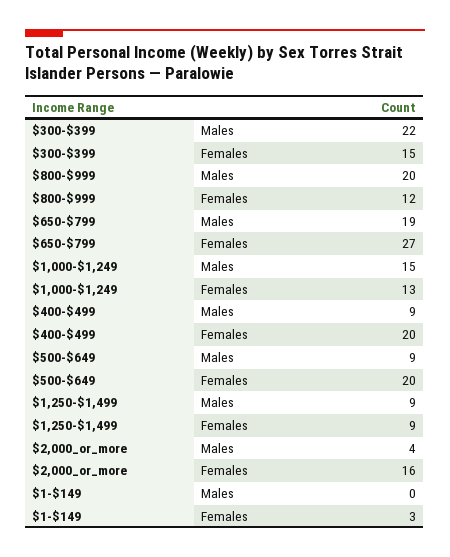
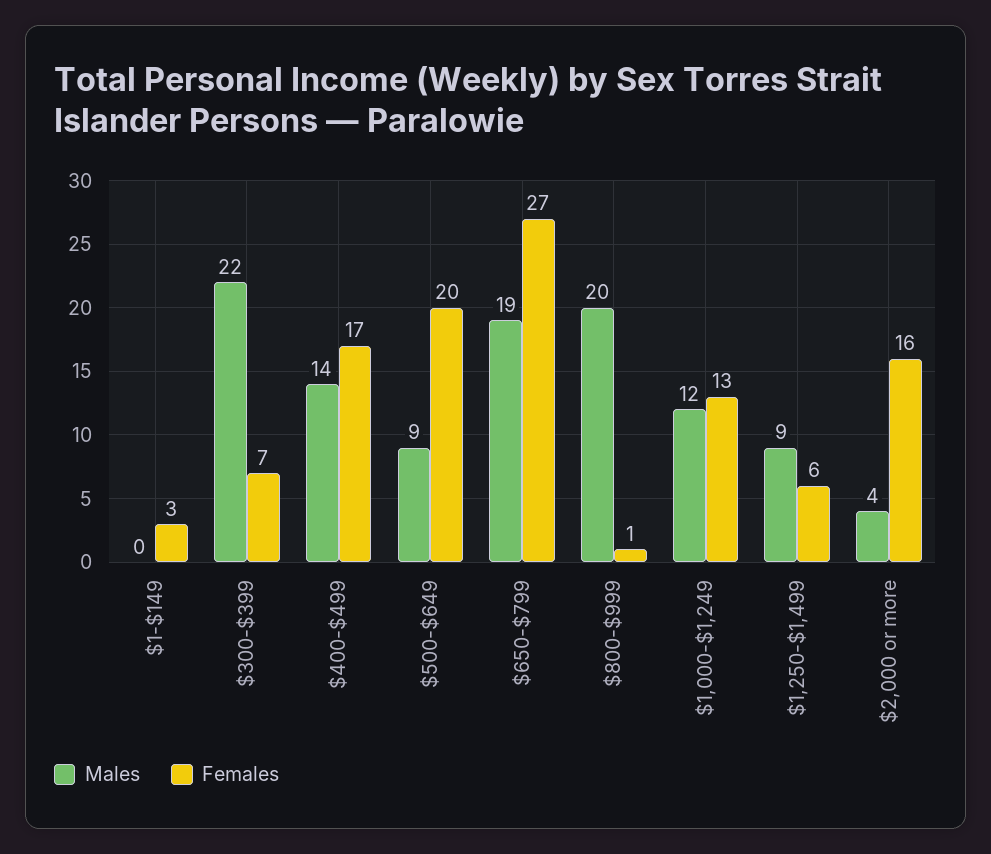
Females, $300-$399: 15 -> 7
Females, $800-$999: 12 -> 1
Males, $1,000-$1,249: 15 -> 12
Males, $400-$499: 9 -> 14
Females, $400-$499: 20 -> 17
Females, $1,250-$1,499: 9 -> 6

